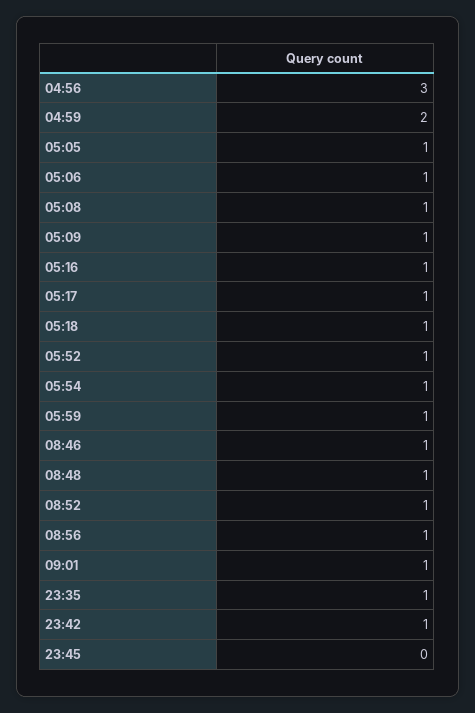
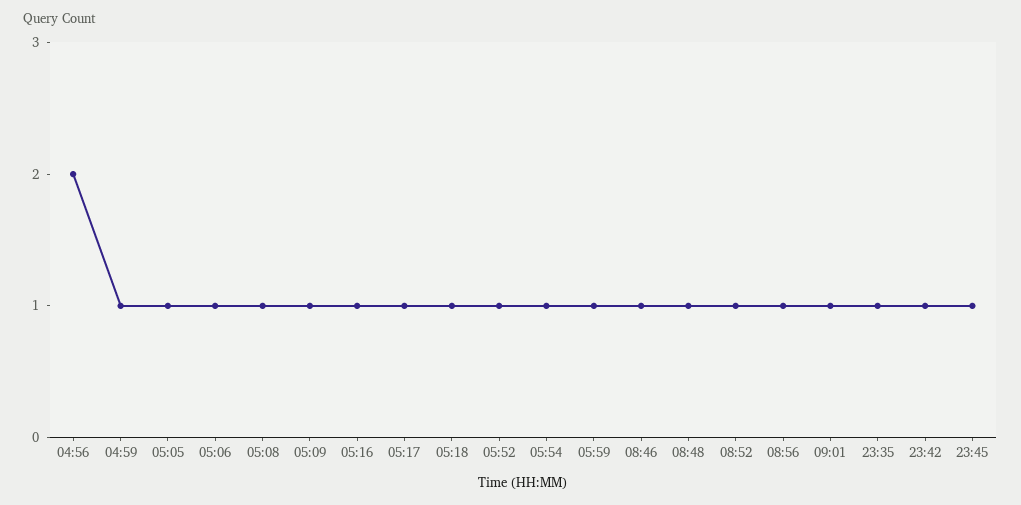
04:56: 3 -> 2
04:59: 2 -> 1
23:45: 0 -> 1

